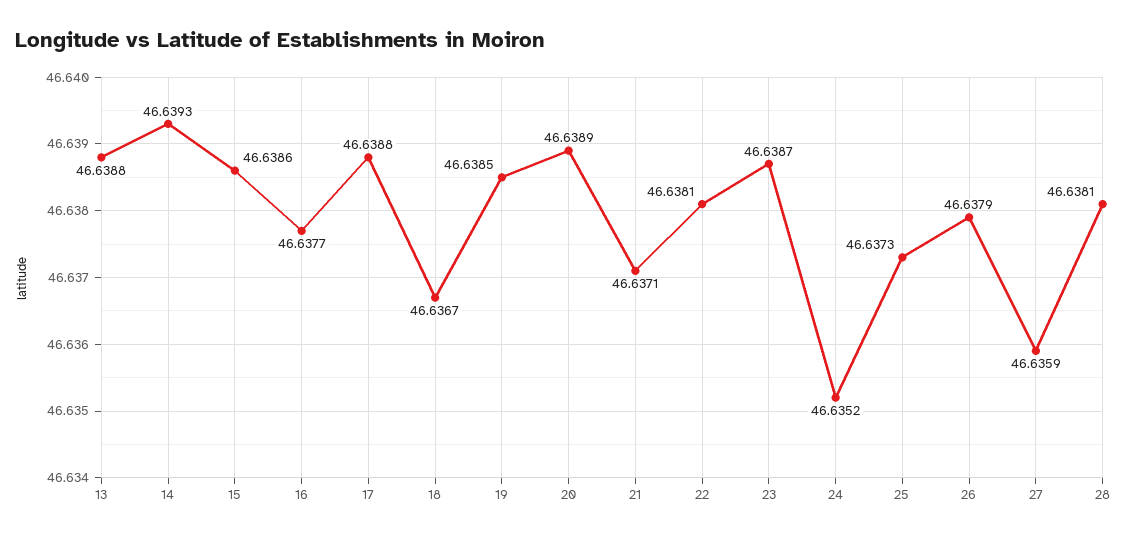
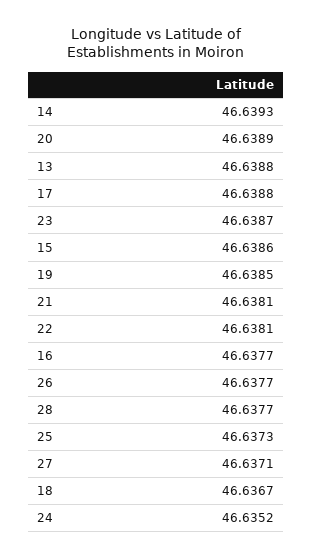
21: 46.6371 -> 46.6381
26: 46.6379 -> 46.6377
27: 46.6359 -> 46.6371
28: 46.6381 -> 46.6377

